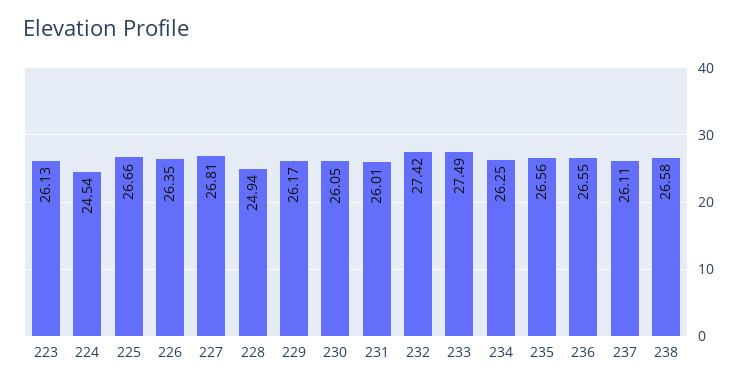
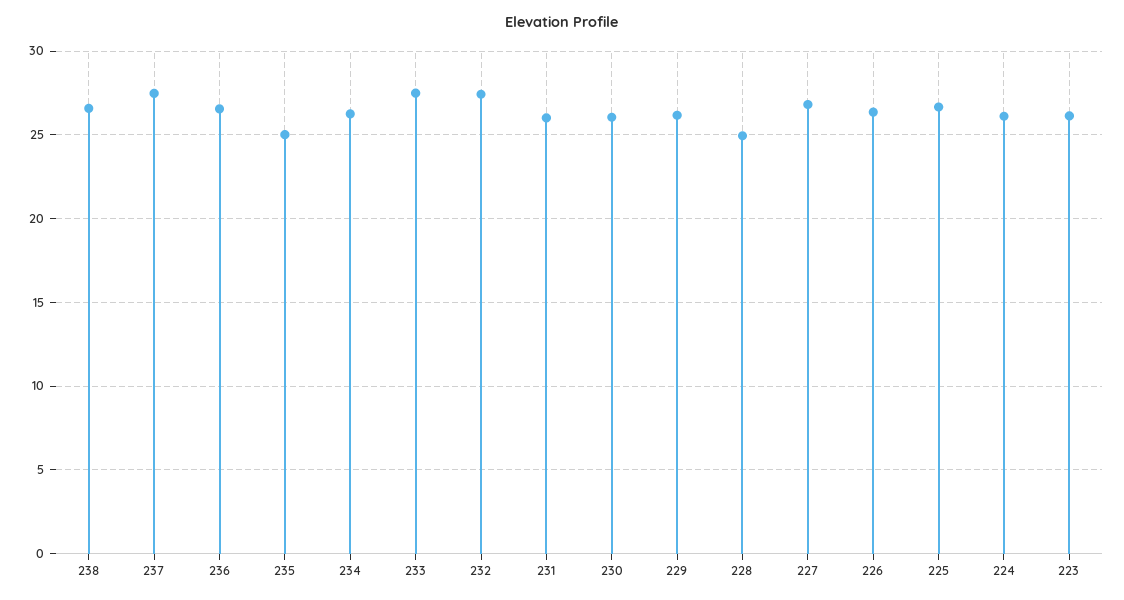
224: 24.54 -> 26
235: 26.56 -> 25
237: 26.11 -> 27.5

